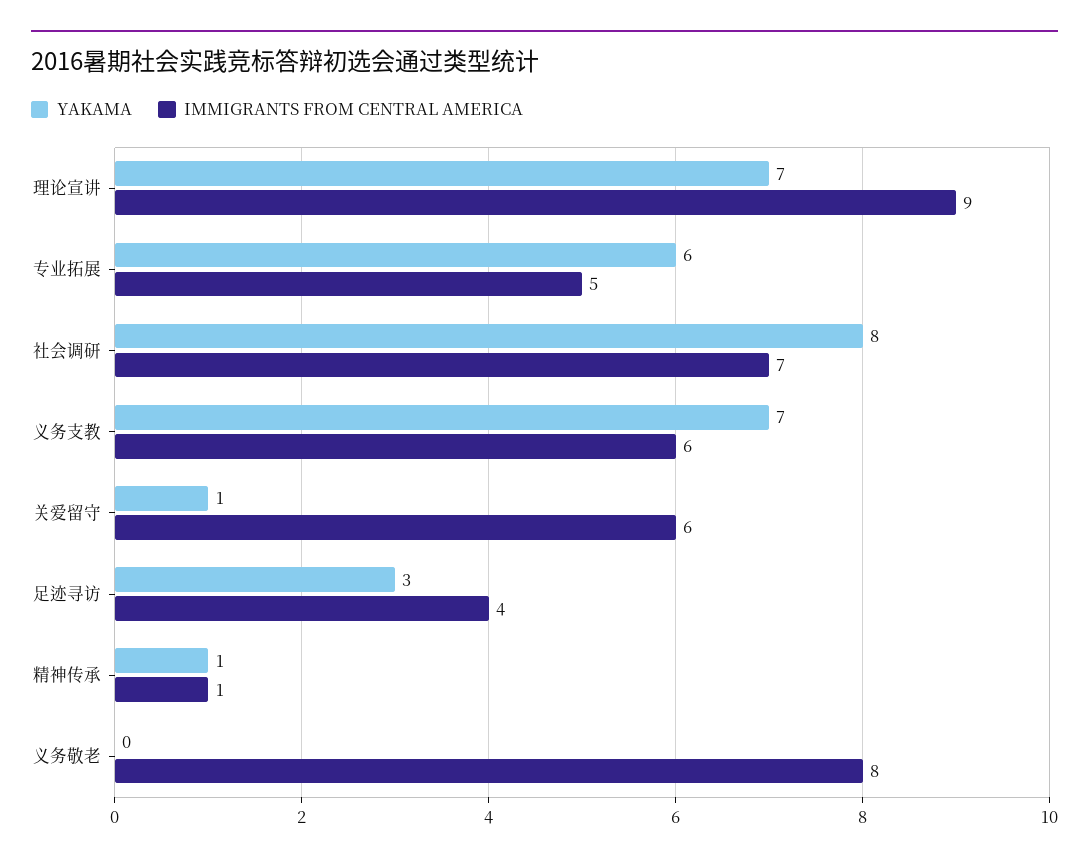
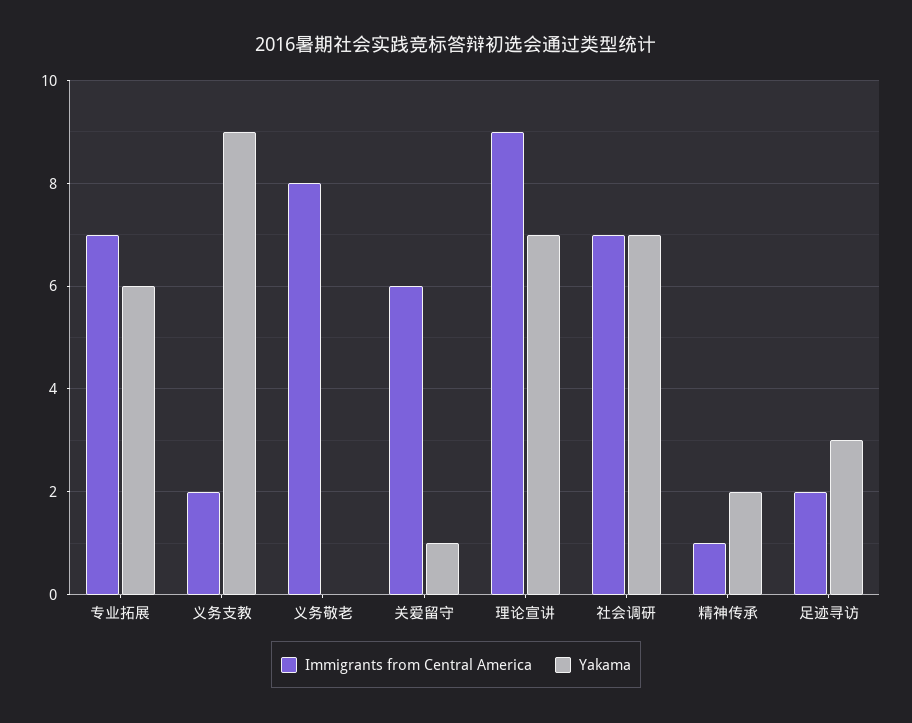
IMMIGRANTS FROM CENTRAL AMERICA, 专业拓展: 5 -> 7
YAKAMA, 社会调研: 8 -> 7
YAKAMA, 义务支教: 7 -> 9
IMMIGRANTS FROM CENTRAL AMERICA, 义务支教: 6 -> 2
IMMIGRANTS FROM CENTRAL AMERICA, 足迹寻访: 4 -> 2
YAKAMA, 精神传承: 1 -> 2

